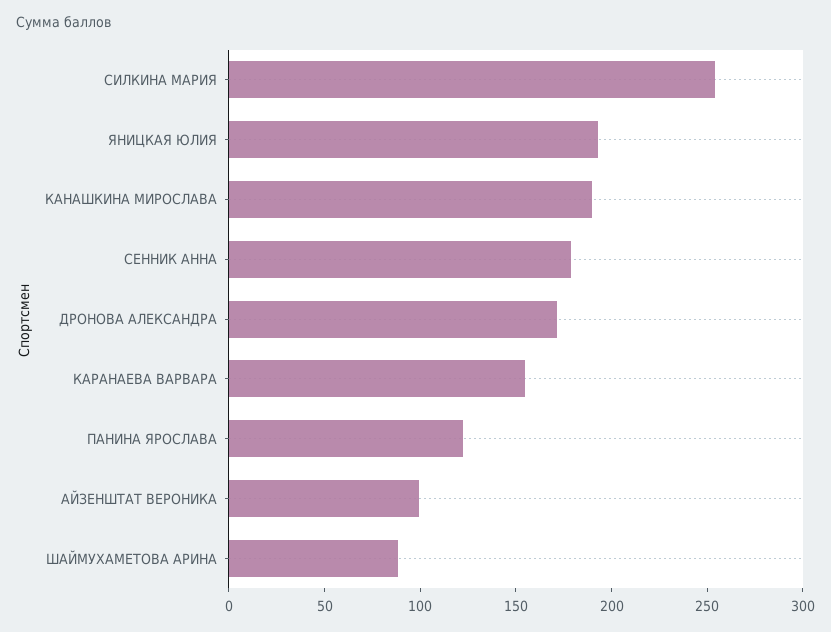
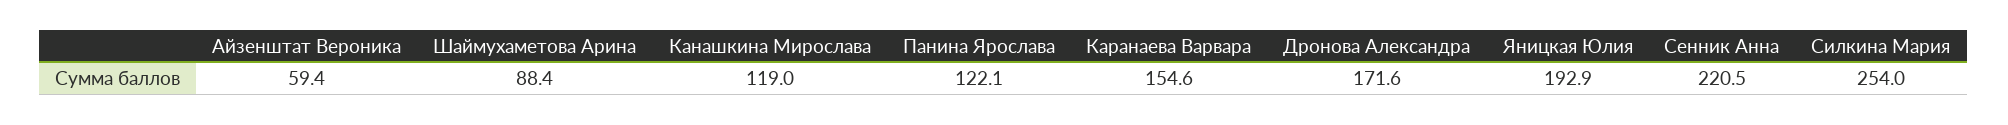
КАНАШКИНА МИРОСЛАВА: 190 -> 119
СЕННИК АННА: 180 -> 220.5
АЙЗЕНШТАТ ВЕРОНИКА: 100 -> 59.4

